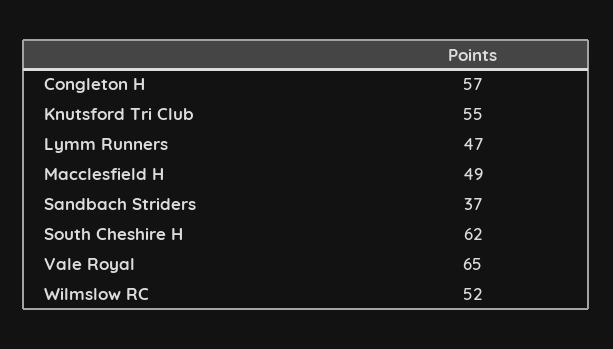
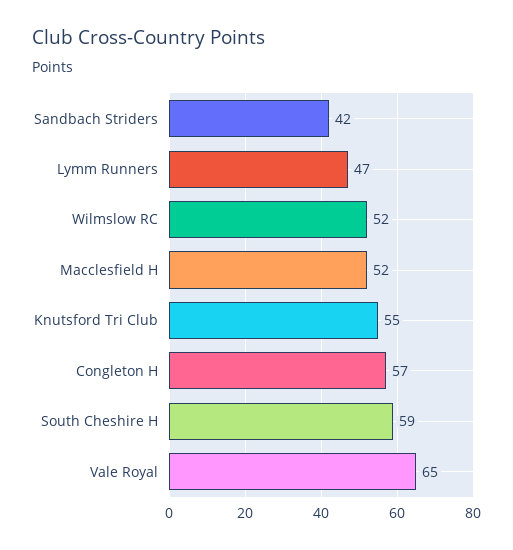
Macclesfield H: 49 -> 52
Sandbach Striders: 37 -> 42
South Cheshire H: 62 -> 59

